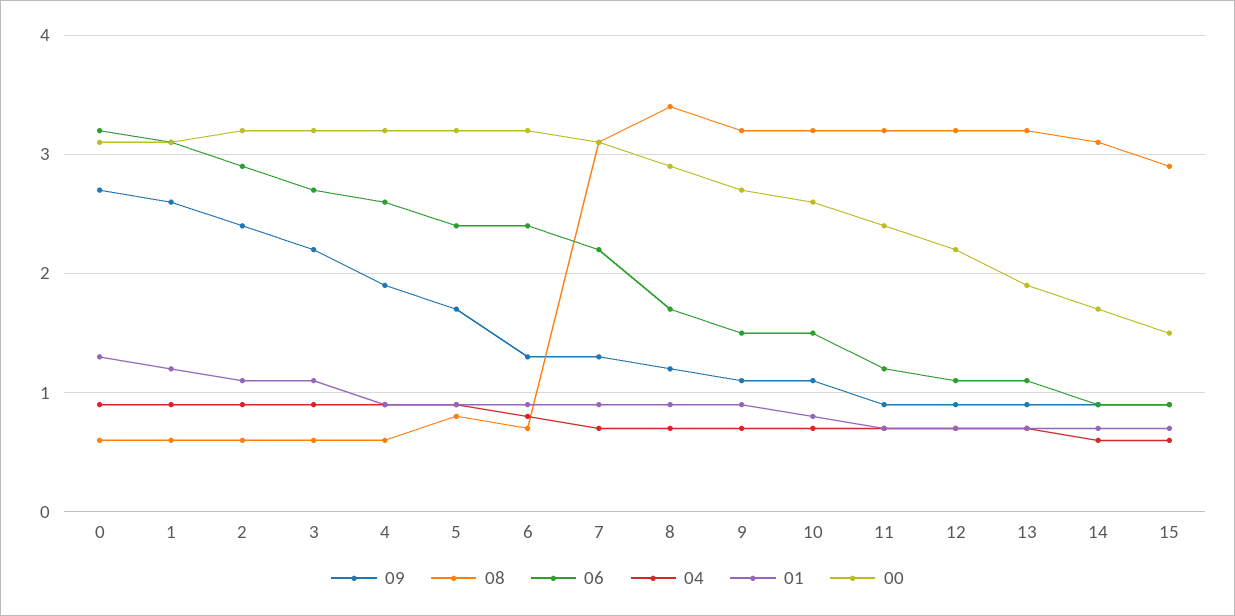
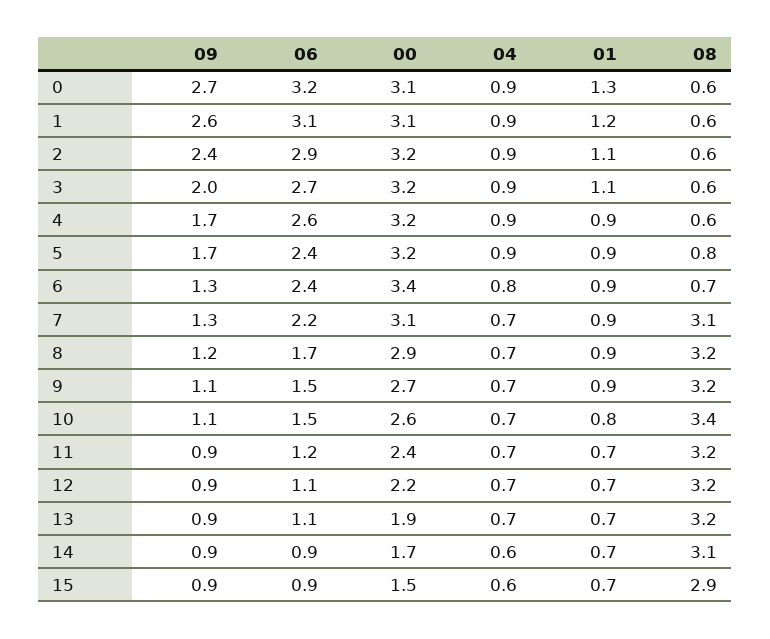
09, 3: 2.2 -> 2
09, 4: 1.9 -> 1.7
00, 6: 3.2 -> 3.4
08, 8: 3.4 -> 3.2
08, 10: 3.2 -> 3.4

